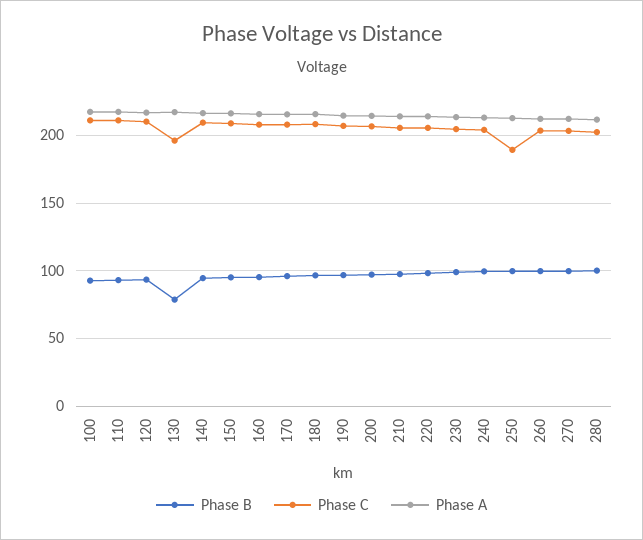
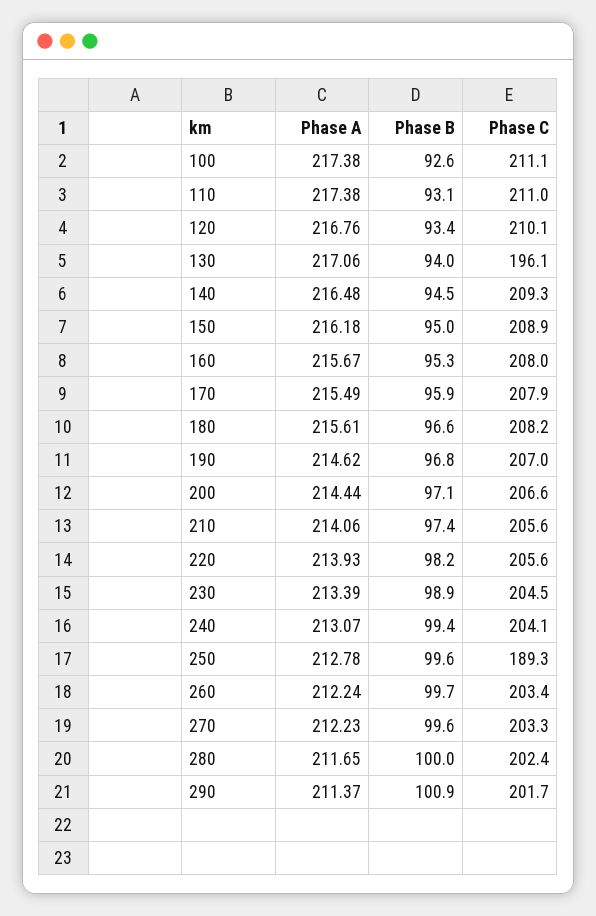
Phase B, 130: 80 -> 94
Phase A, 290: none -> 211.37
Phase B, 290: none -> 100.9
Phase C, 290: none -> 201.7

